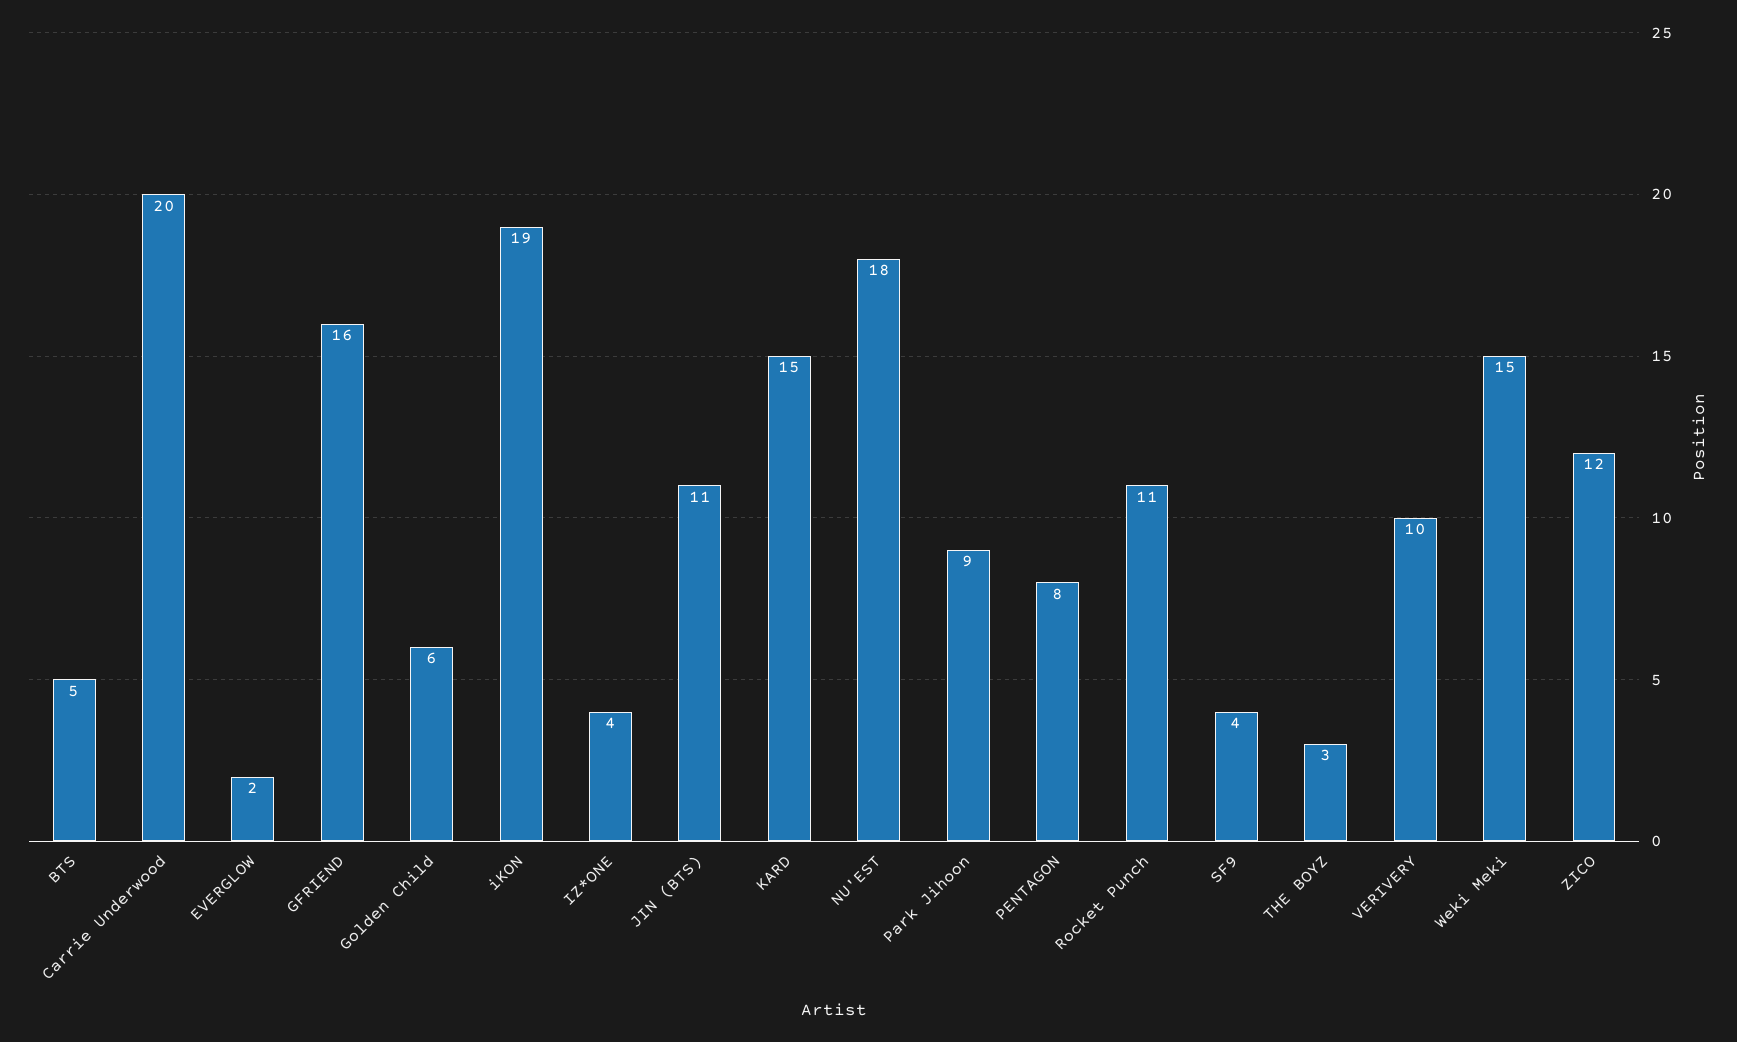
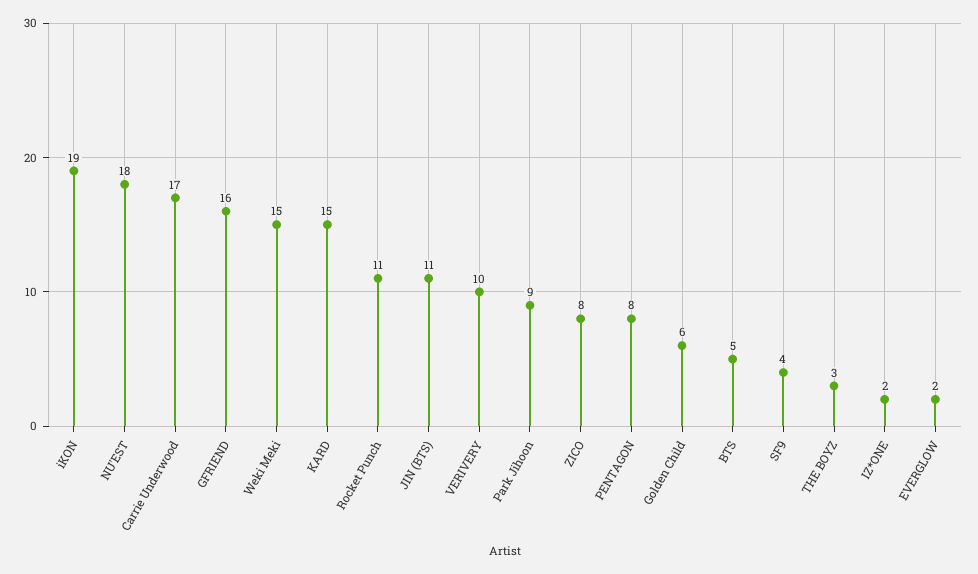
Carrie Underwood: 20 -> 17
IZ*ONE: 4 -> 2
ZICO: 12 -> 8

